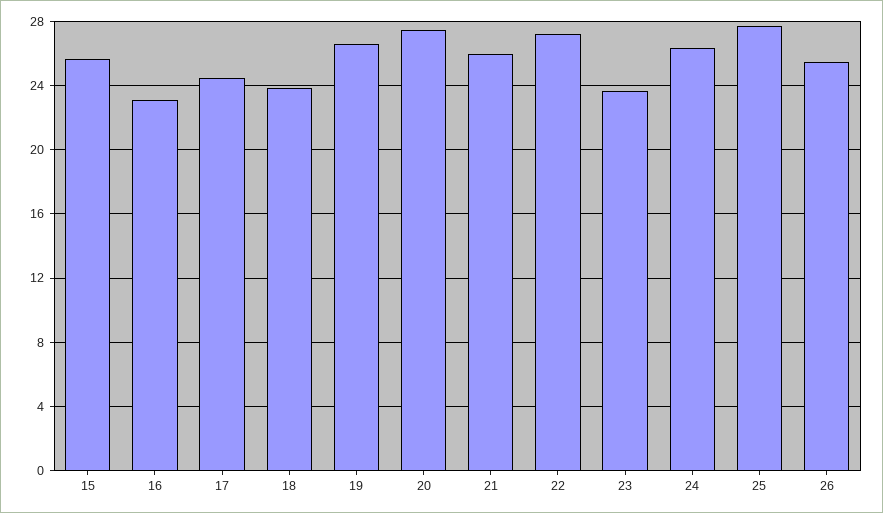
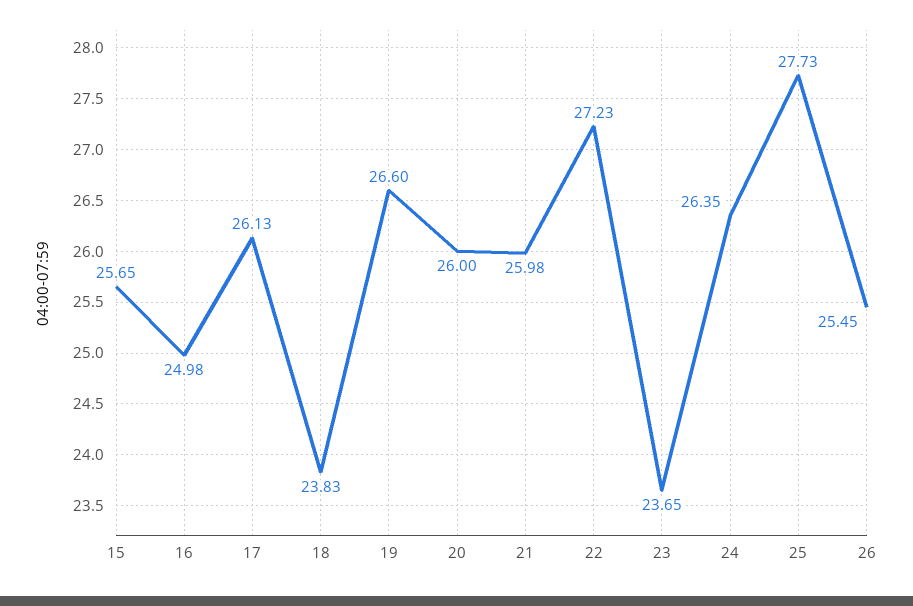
16: 23 -> 24.98
17: 24.5 -> 26.13
20: 27.5 -> 26

